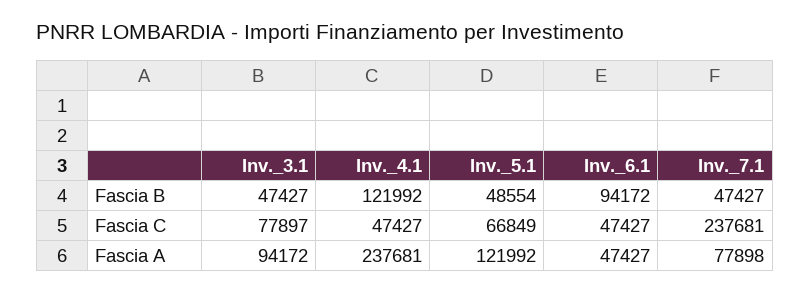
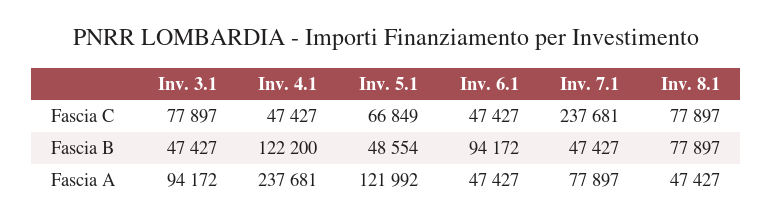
Inv._4.1, Fascia B: 121992 -> 122200
Inv._7.1, Fascia A: 77898 -> 77897
Inv. 8.1, Fascia C: none -> 77897
Inv. 8.1, Fascia B: none -> 77897
Inv. 8.1, Fascia A: none -> 47427

